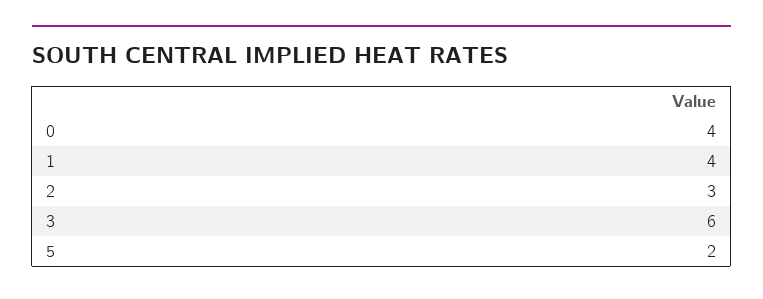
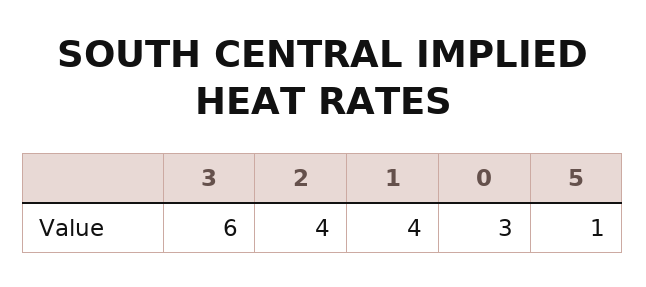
0: 4 -> 3
2: 3 -> 4
5: 2 -> 1

